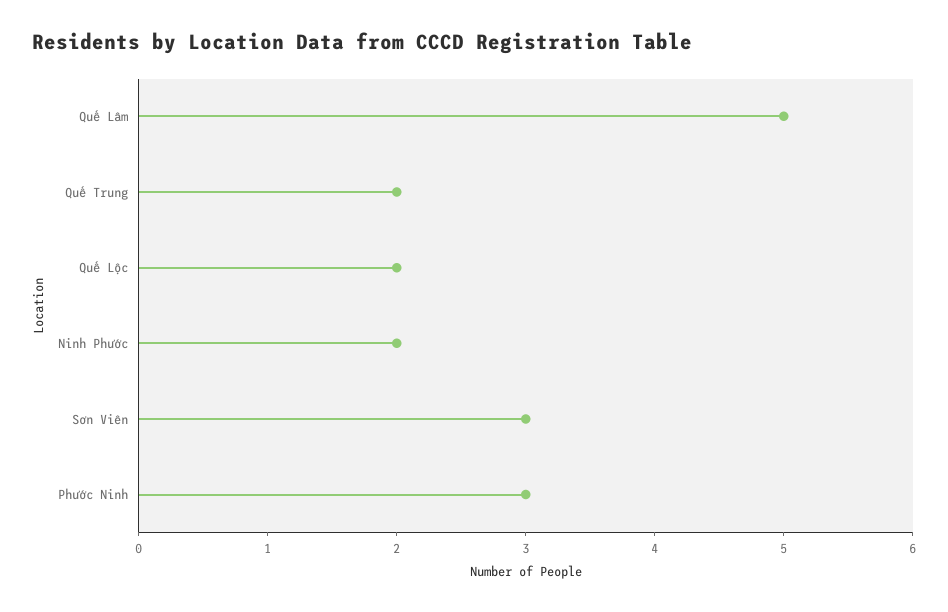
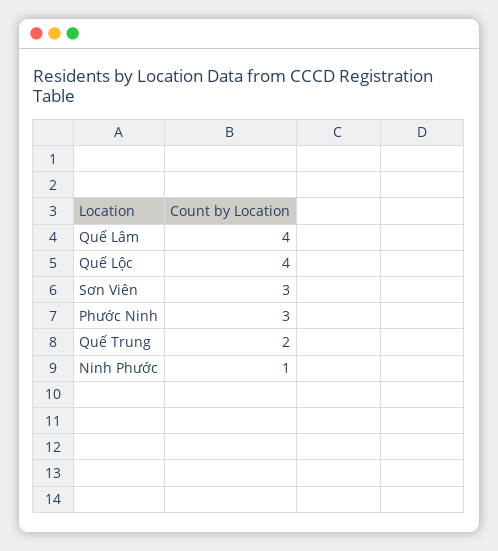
Quế Lâm: 5 -> 4
Quế Lộc: 2 -> 4
Ninh Phước: 2 -> 1

